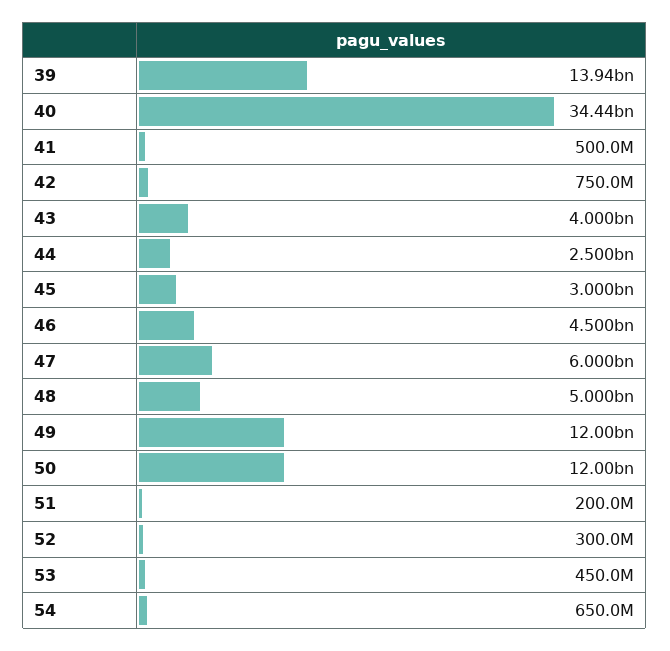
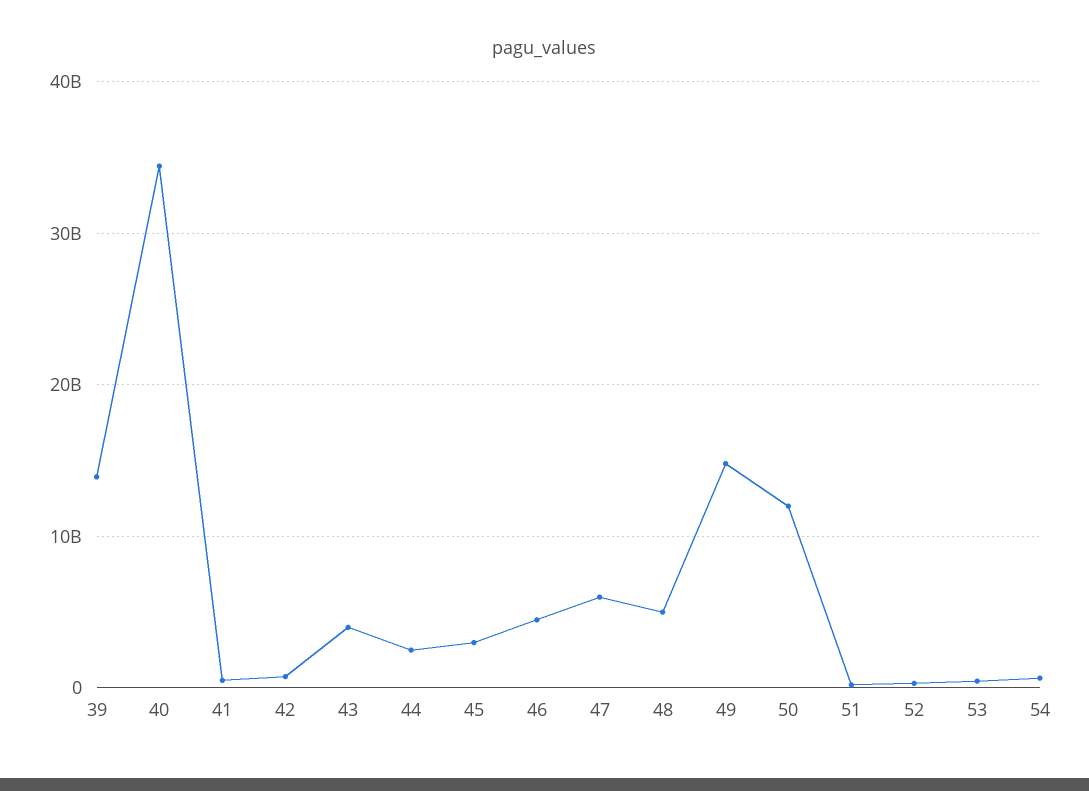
49: 12000000000 -> 15000000000

